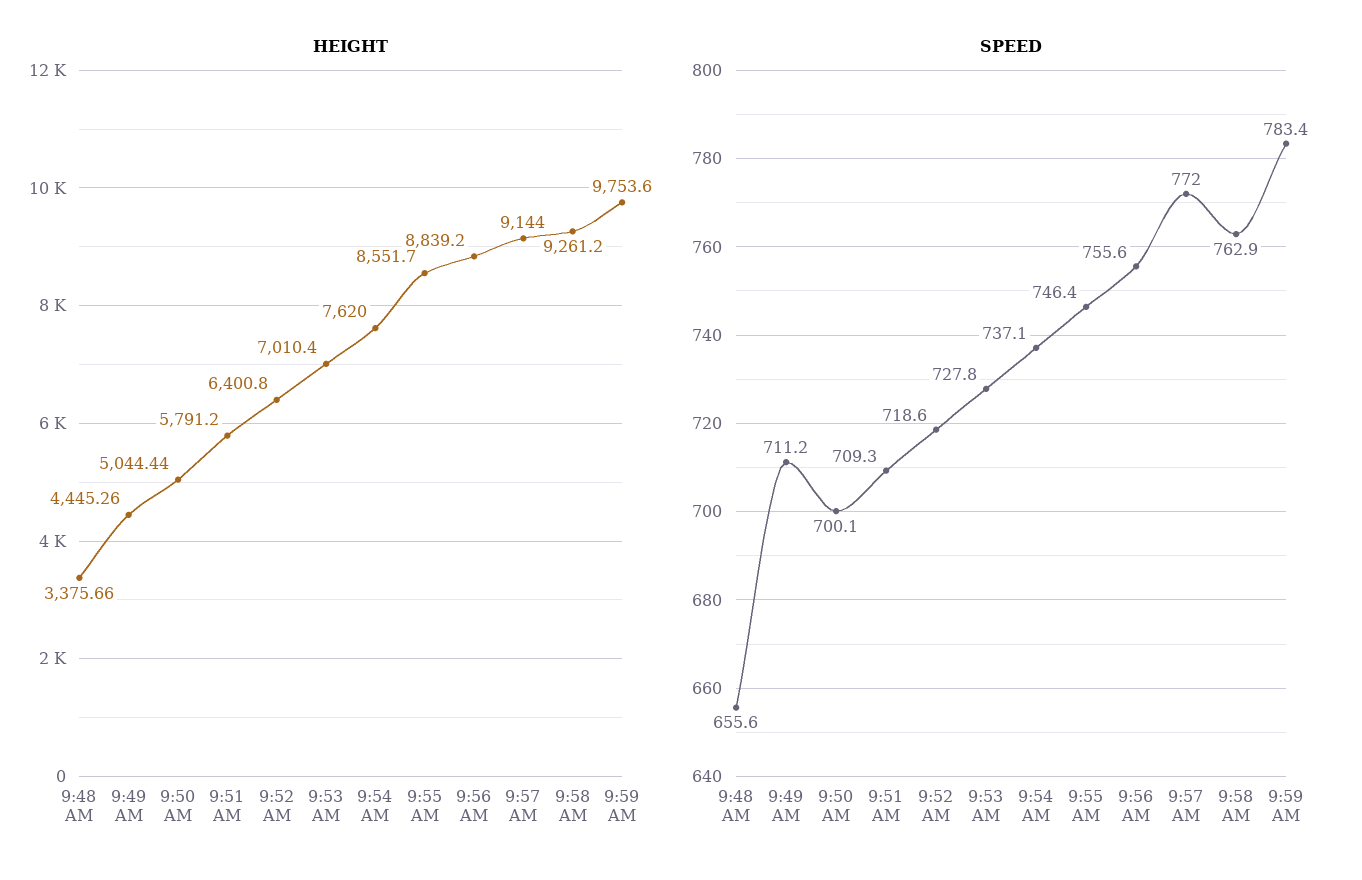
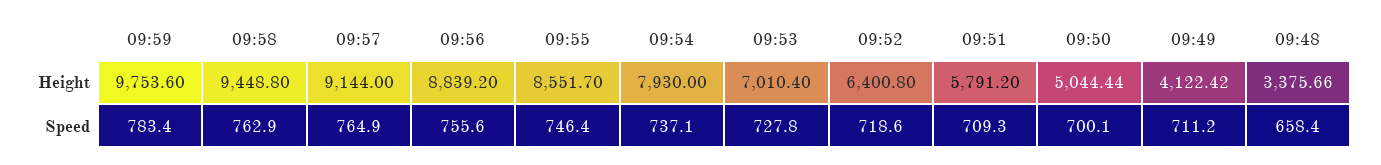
HEIGHT, 9:49 AM: 4445.26 -> 4122.42
HEIGHT, 9:54 AM: 7620 -> 7930
HEIGHT, 9:58 AM: 9261.2 -> 9448.8
SPEED, 9:48 AM: 655.6 -> 658.4
SPEED, 9:57 AM: 772 -> 764.9

